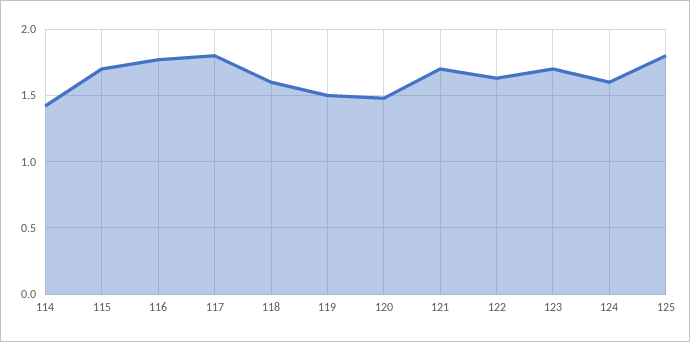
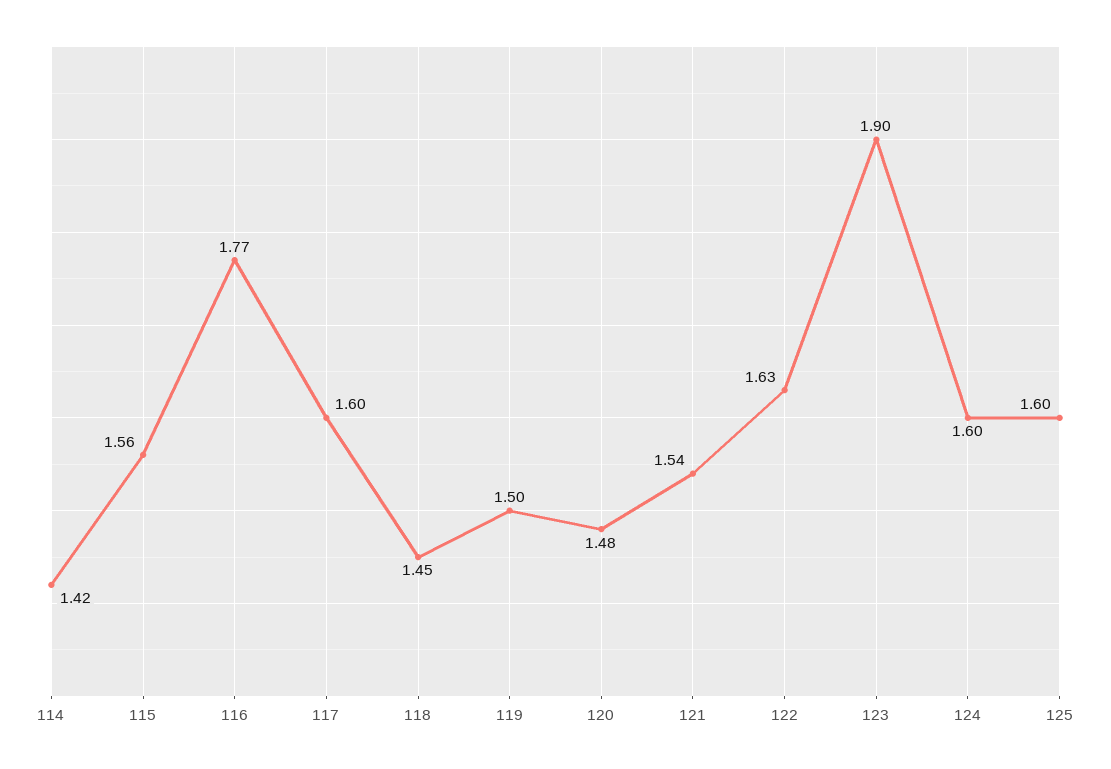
115: 1.7 -> 1.56
117: 1.8 -> 1.6
118: 1.6 -> 1.45
121: 1.7 -> 1.54
123: 1.7 -> 1.9
125: 1.8 -> 1.6

